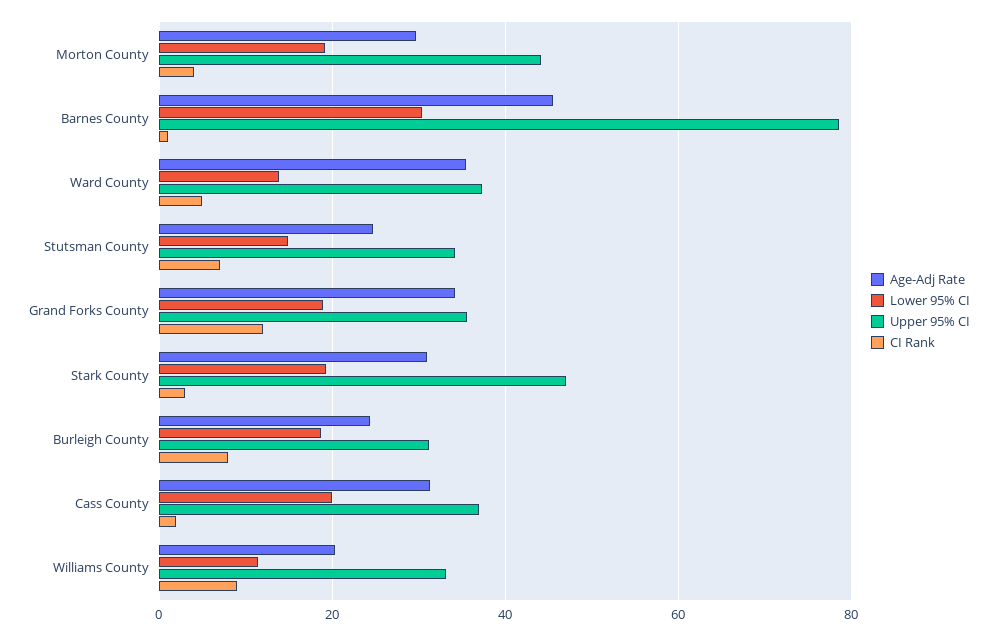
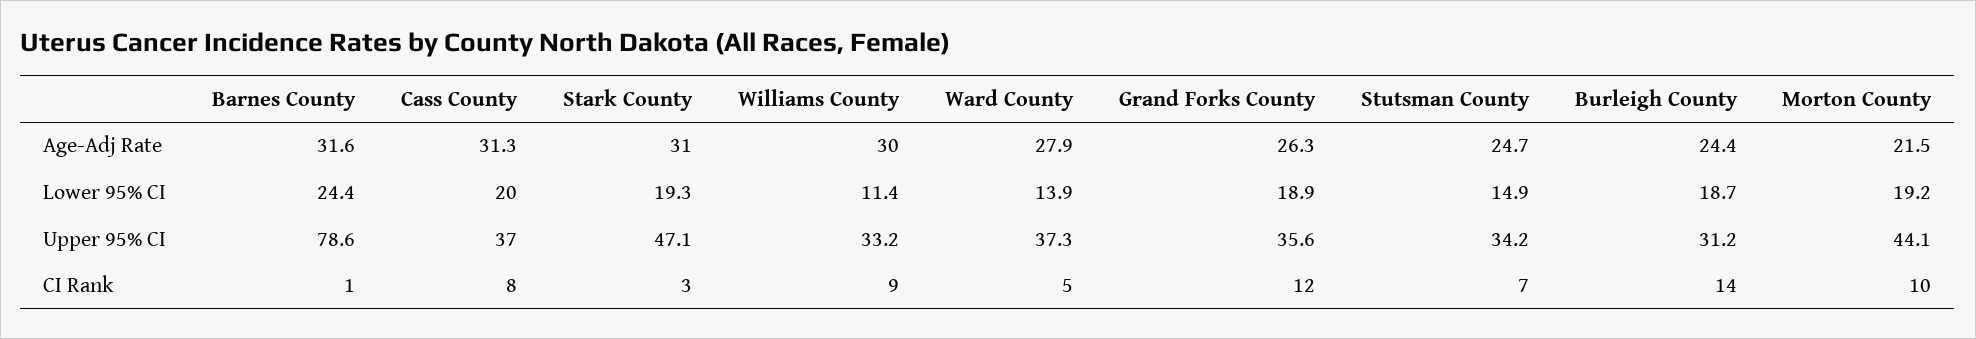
Age-Adj Rate, Morton County: 30 -> 21.5
CI Rank, Morton County: 4 -> 10
Age-Adj Rate, Barnes County: 46 -> 31.6
Lower 95% CI, Barnes County: 30 -> 24.4
Age-Adj Rate, Ward County: 36 -> 27.9
Age-Adj Rate, Grand Forks County: 34 -> 26.3
CI Rank, Burleigh County: 8 -> 14
CI Rank, Cass County: 2 -> 8
Age-Adj Rate, Williams County: 20 -> 30

